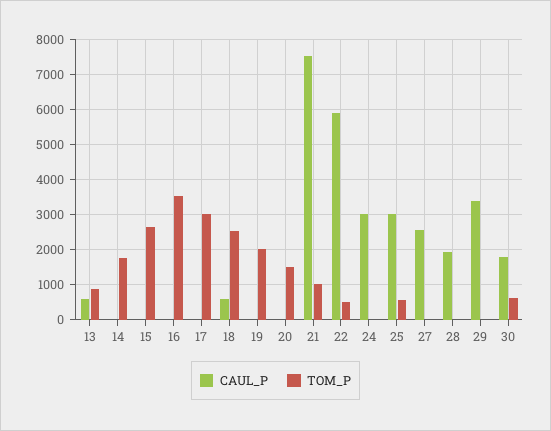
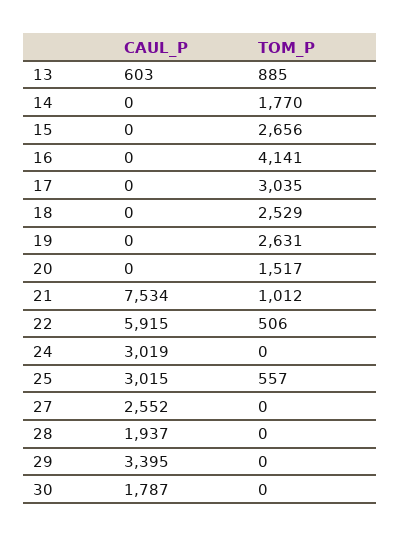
TOM_P, 16: 3600 -> 4141
CAUL_P, 18: 600 -> 0
TOM_P, 19: 2000 -> 2631
TOM_P, 30: 600 -> 0

